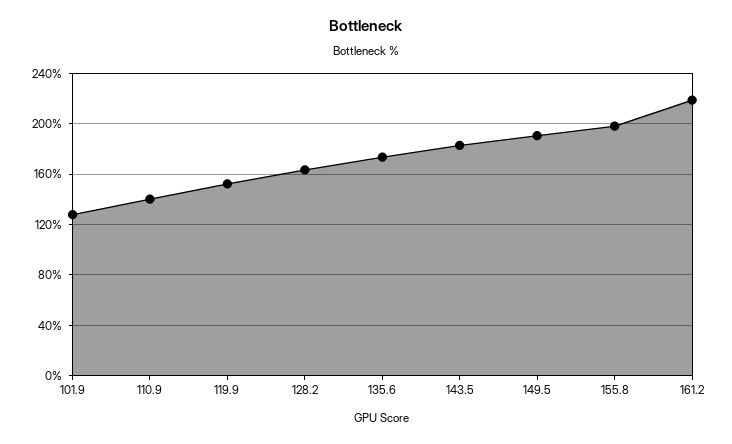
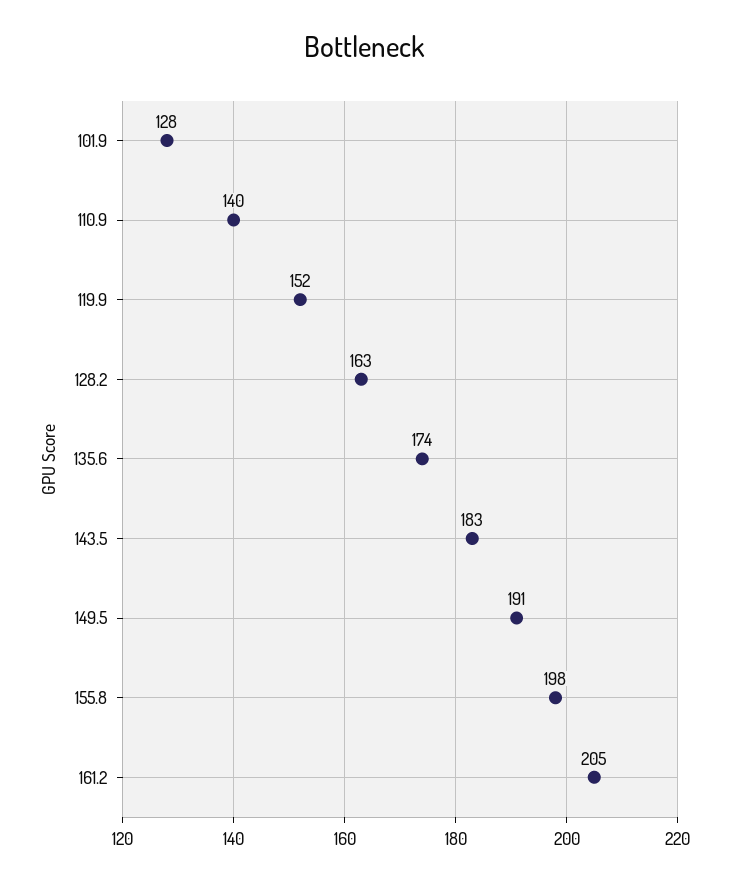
161.2: 220 -> 205

